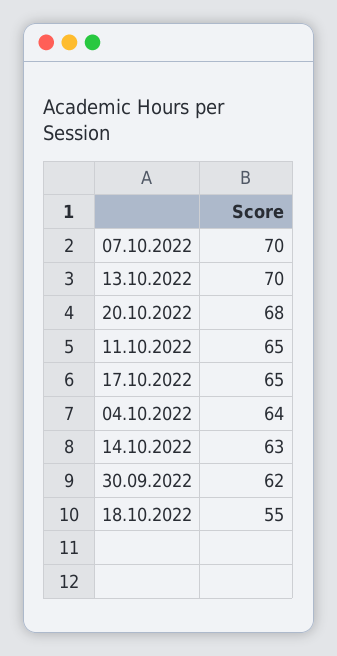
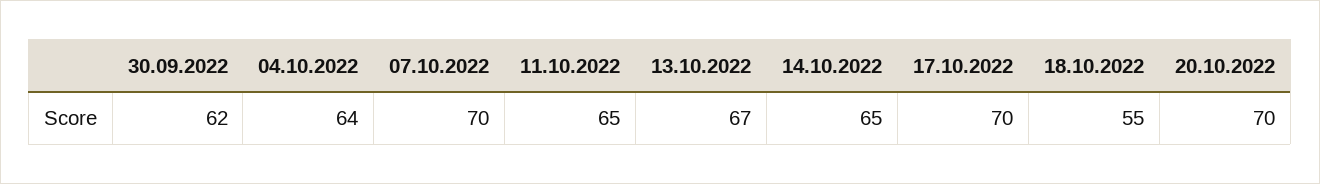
13.10.2022: 70 -> 67
20.10.2022: 68 -> 70
17.10.2022: 65 -> 70
14.10.2022: 63 -> 65

